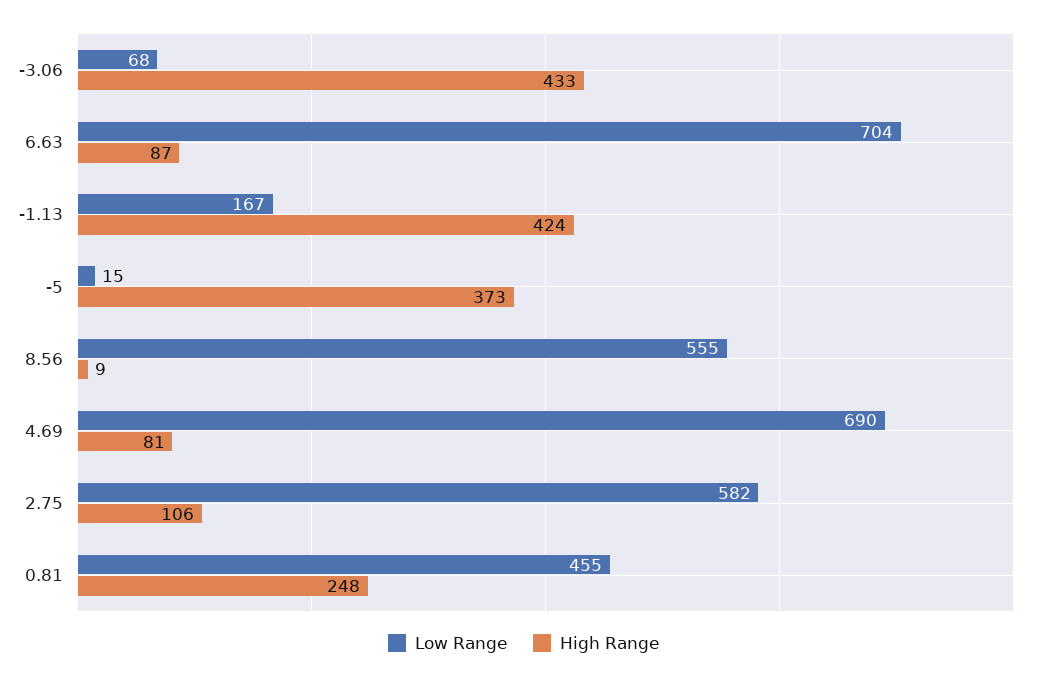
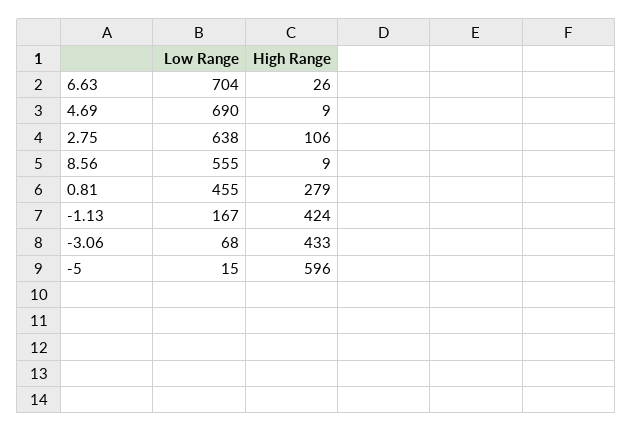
High Range, 6.63: 87 -> 26
High Range, -5: 373 -> 596
High Range, 4.69: 81 -> 9
Low Range, 2.75: 582 -> 638
High Range, 0.81: 248 -> 279

